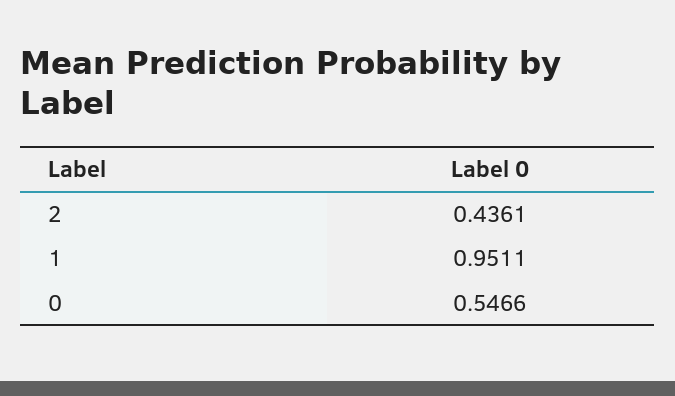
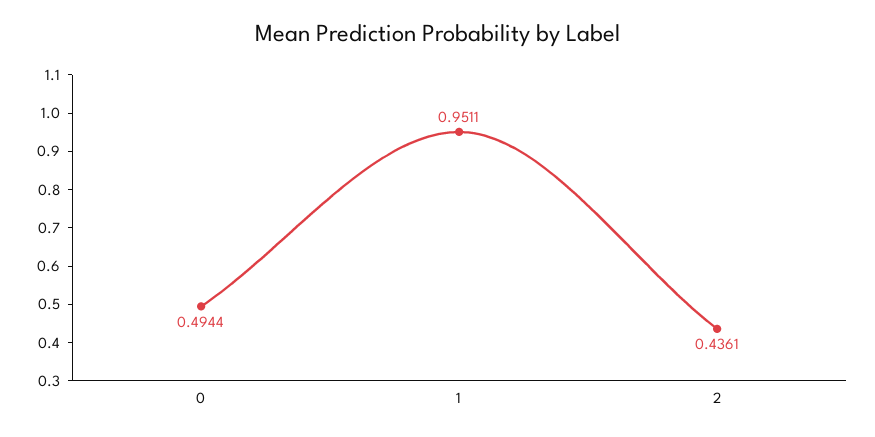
0: 0.5466 -> 0.4944

